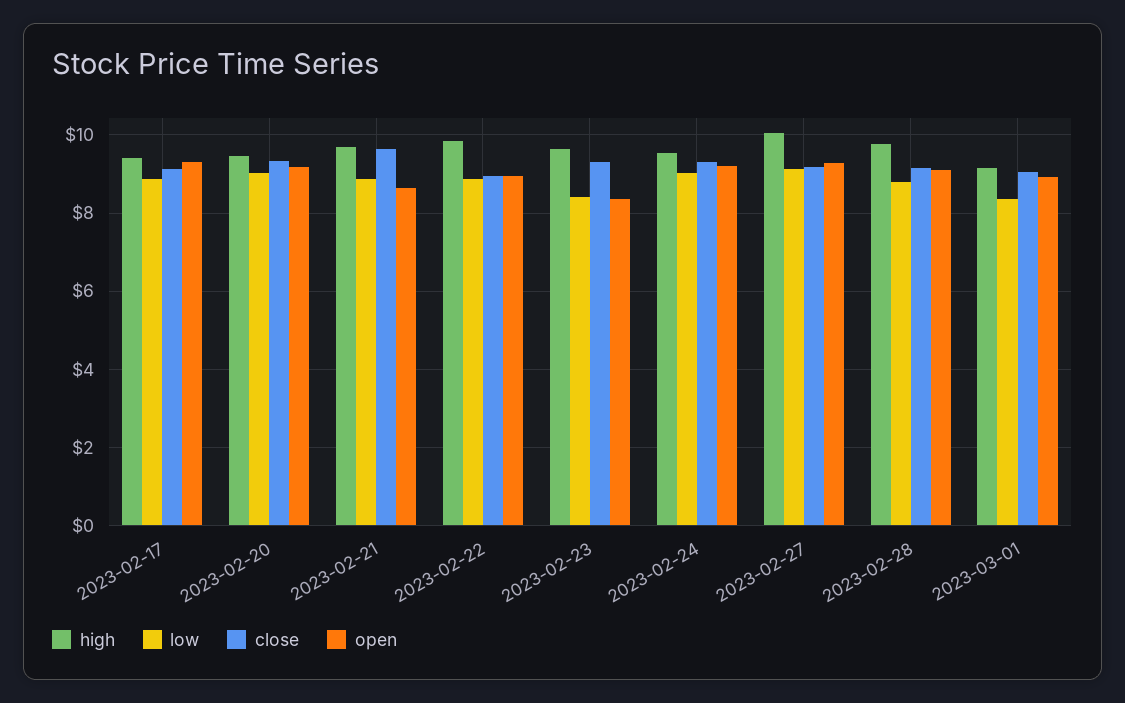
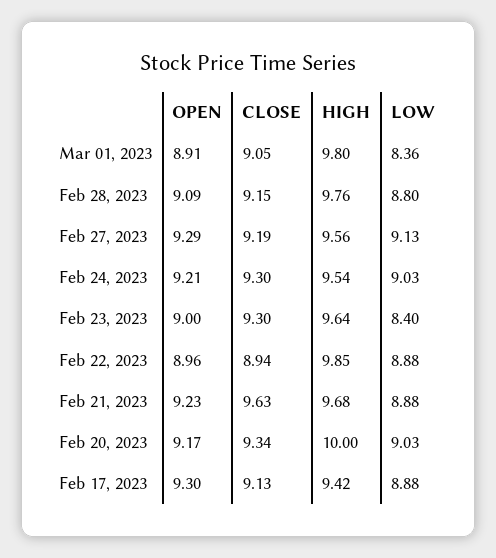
high, 2023-02-20: 9.4 -> 10
open, 2023-02-21: 8.6 -> 9.23
open, 2023-02-23: 8.4 -> 9
high, 2023-02-27: 10 -> 9.56
high, 2023-03-01: 9.2 -> 9.8

